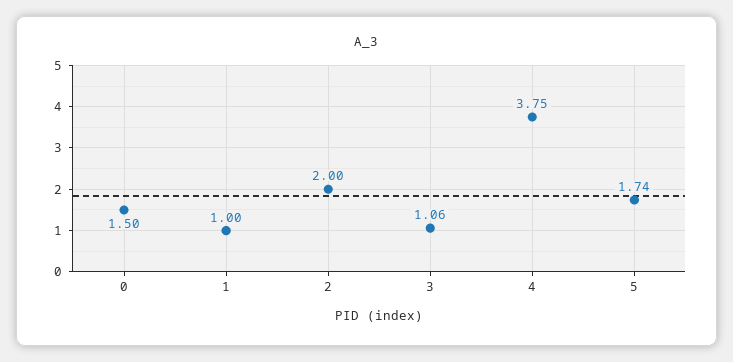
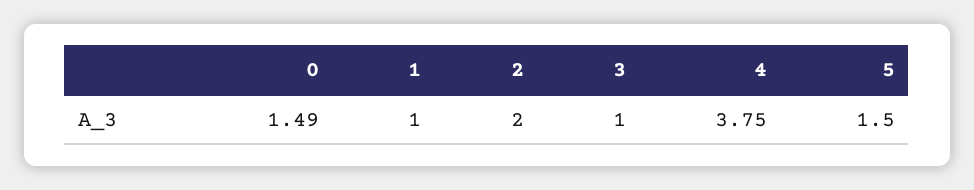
0: 1.5 -> 1.49
3: 1.06 -> 1
5: 1.74 -> 1.5

